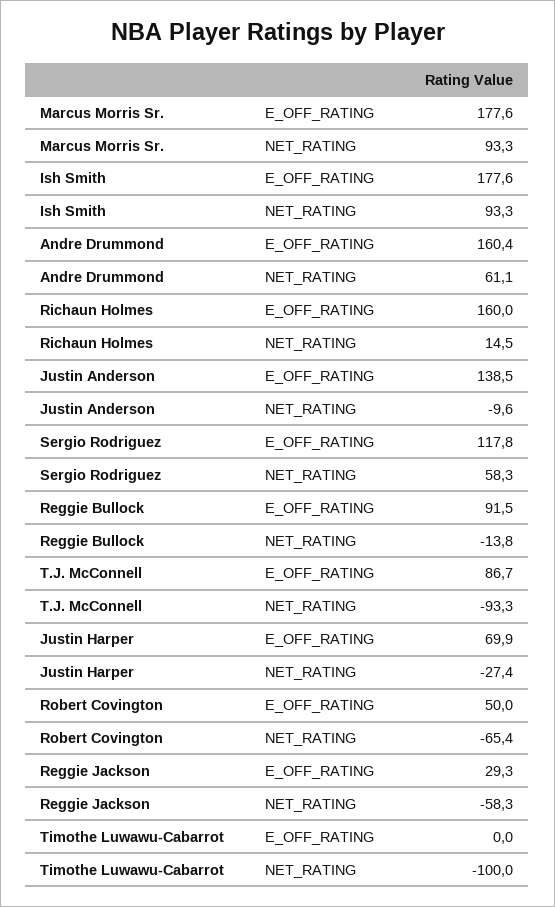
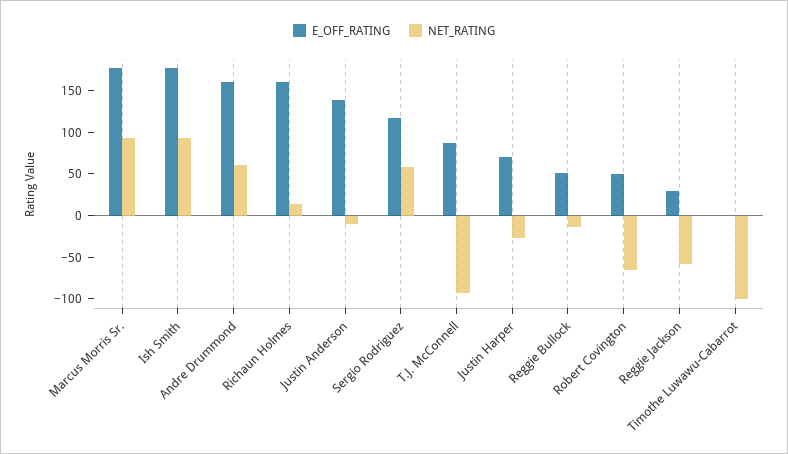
E_OFF_RATING, Reggie Bullock: 91.5 -> 50

